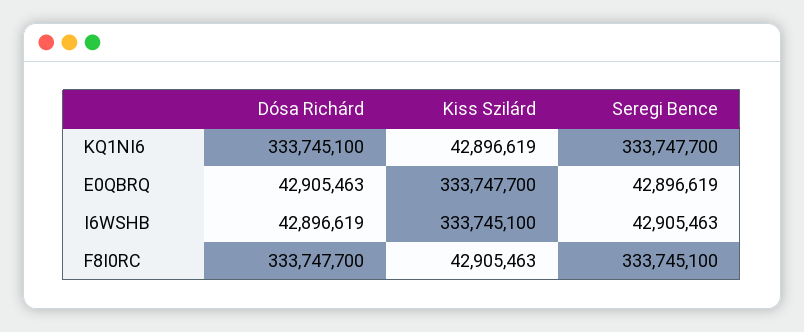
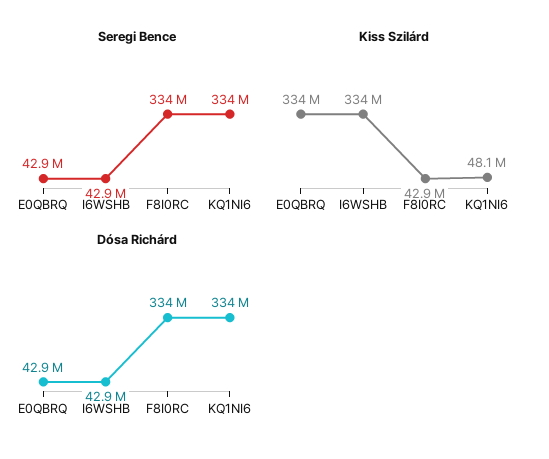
Kiss Szilárd, KQ1NI6: 42896619 -> 48100000

